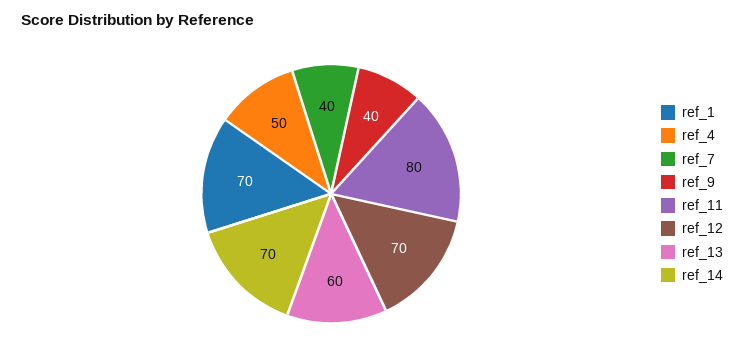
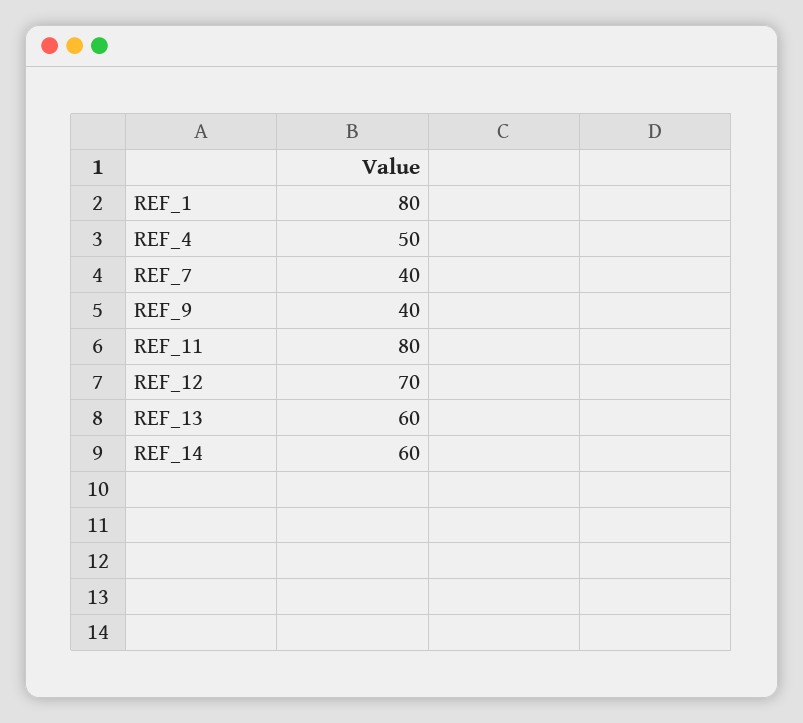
ref_1: 70 -> 80
ref_14: 70 -> 60

